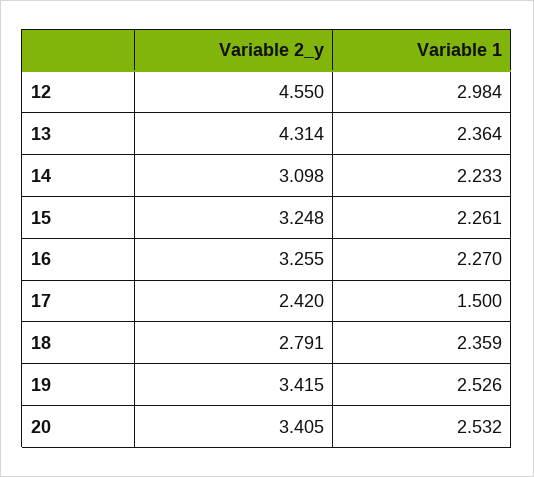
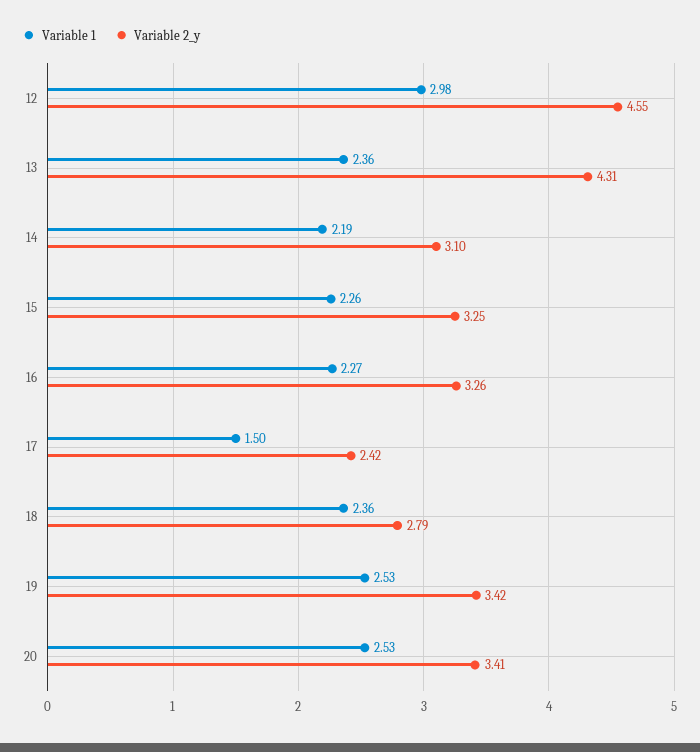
Variable 1, 14: 2.233 -> 2.19

